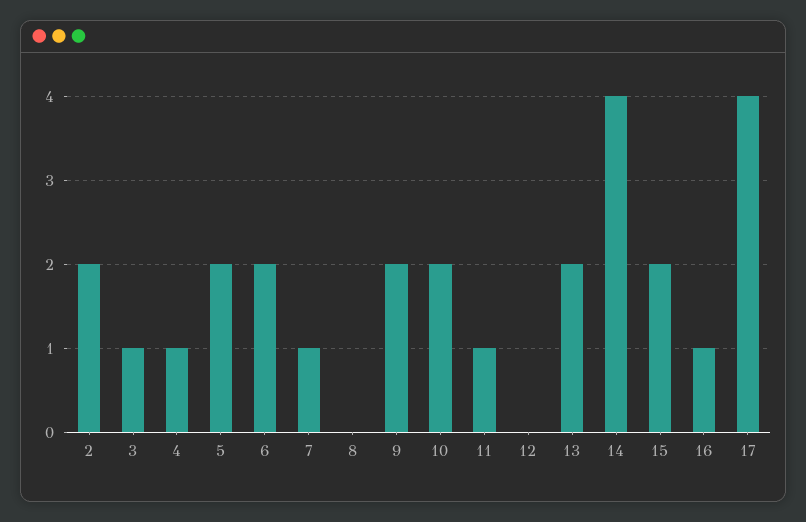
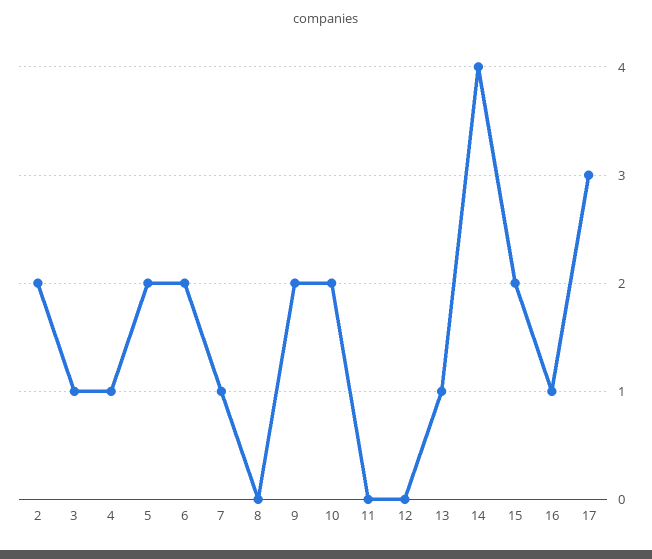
11: 1 -> 0
13: 2 -> 1
17: 4 -> 3

